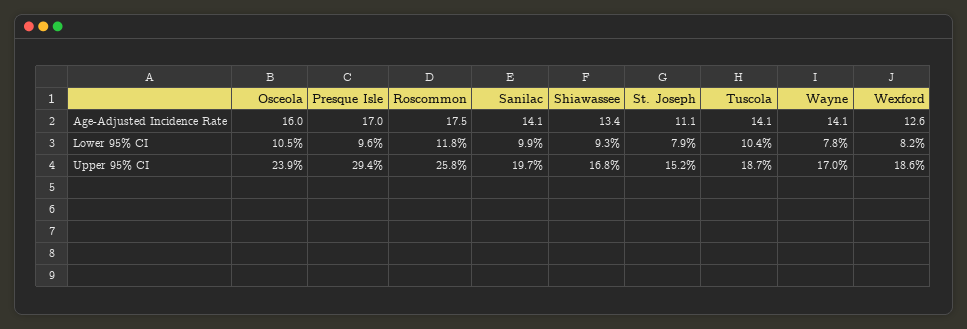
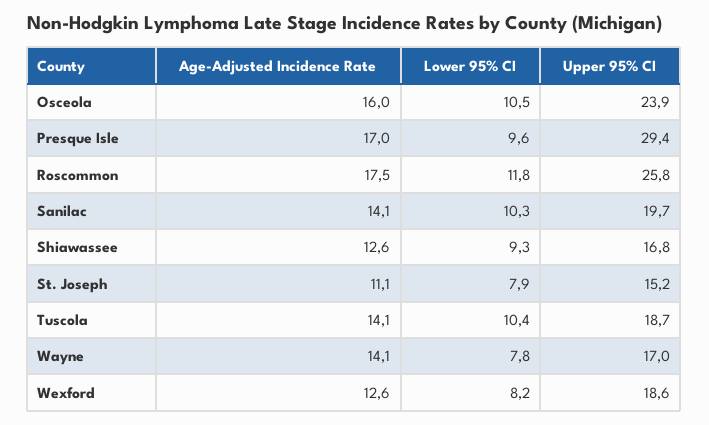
Shiawassee, Age-Adjusted Incidence Rate: 13.4 -> 12.6
Sanilac, Lower 95% CI: 9.9 -> 10.3

